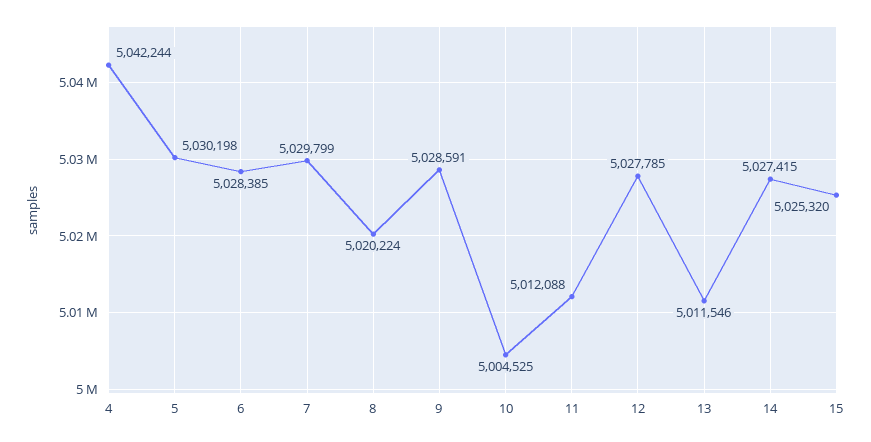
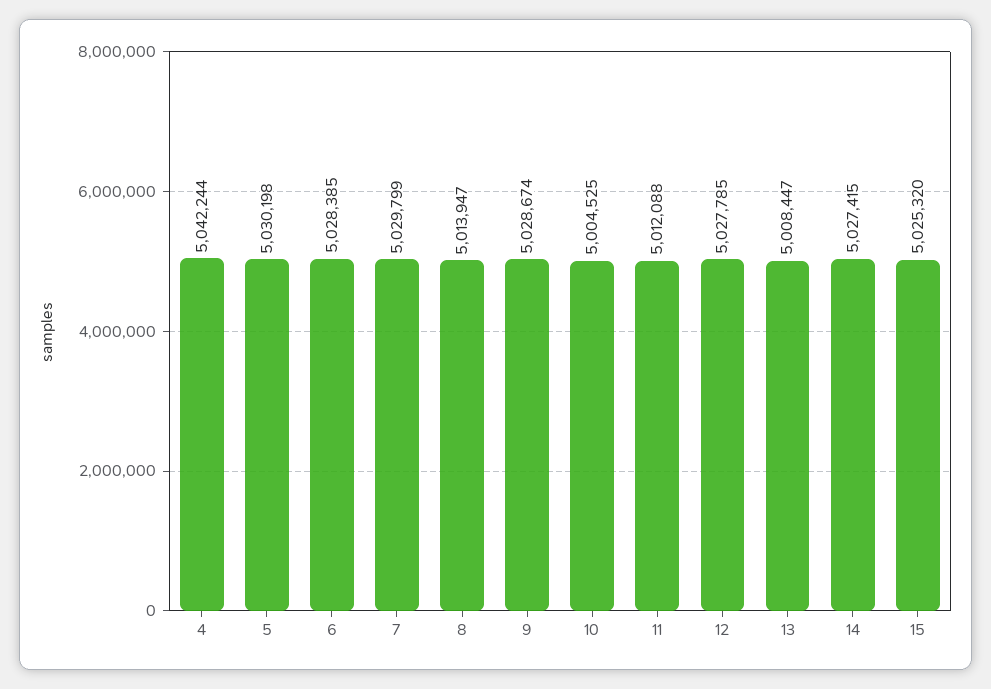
8: 5020224 -> 5013947
9: 5028591 -> 5028674
13: 5011546 -> 5008447

